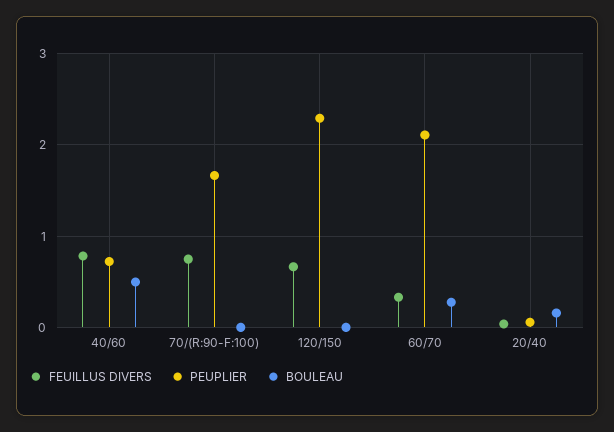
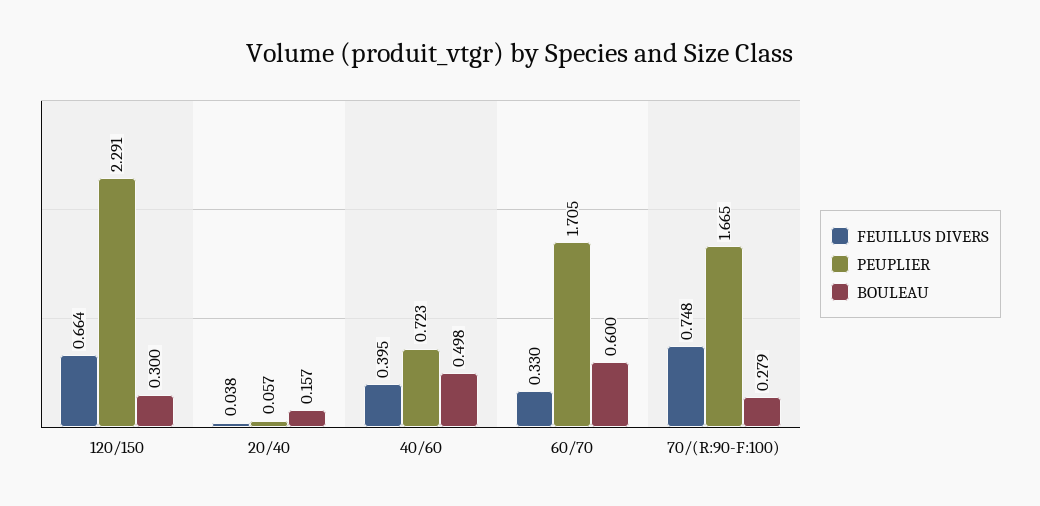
FEUILLUS DIVERS, 40/60: 0.8 -> 0.395
BOULEAU, 70/(R:90-F:100): 0 -> 0.279
BOULEAU, 120/150: 0 -> 0.3
PEUPLIER, 60/70: 2.1 -> 1.705
BOULEAU, 60/70: 0.3 -> 0.6

